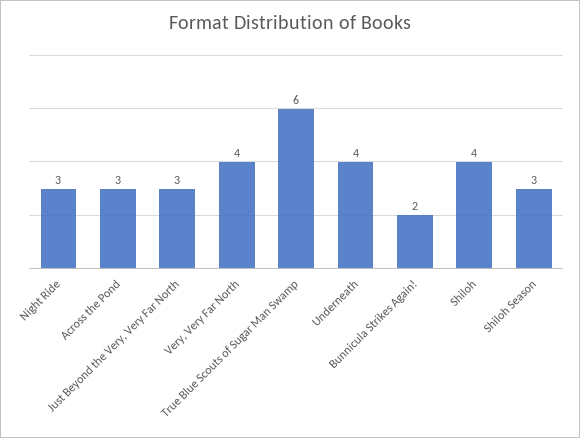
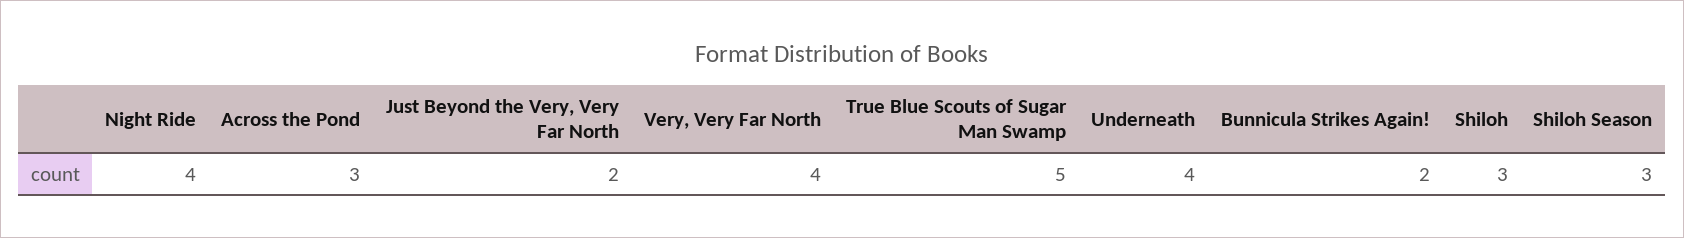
Night Ride: 3 -> 4
Just Beyond the Very, Very Far North: 3 -> 2
True Blue Scouts of Sugar Man Swamp: 6 -> 5
Shiloh: 4 -> 3

